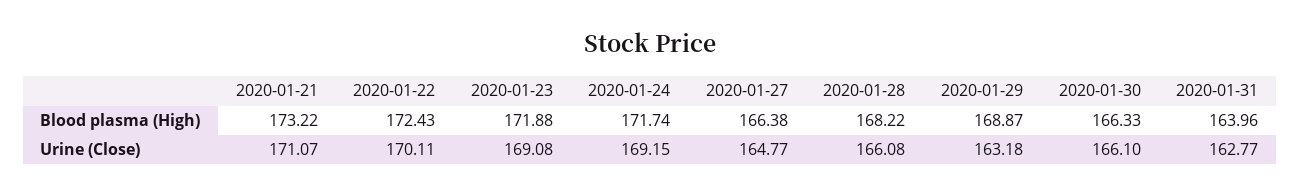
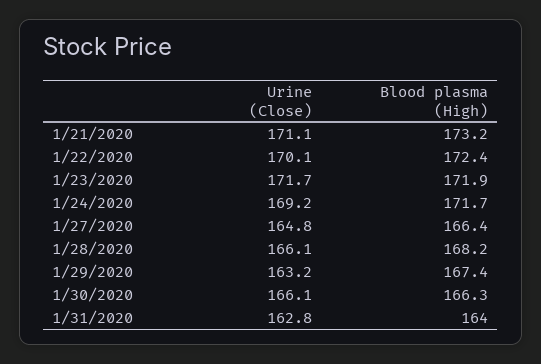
2020-01-29, Blood plasma (High): 168.87 -> 167.4
2020-01-23, Urine (Close): 169.08 -> 171.7

